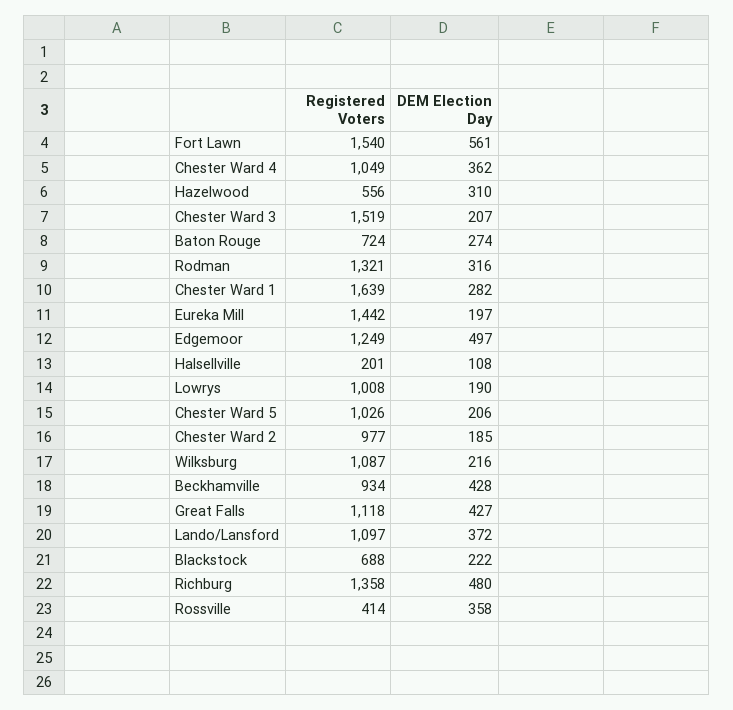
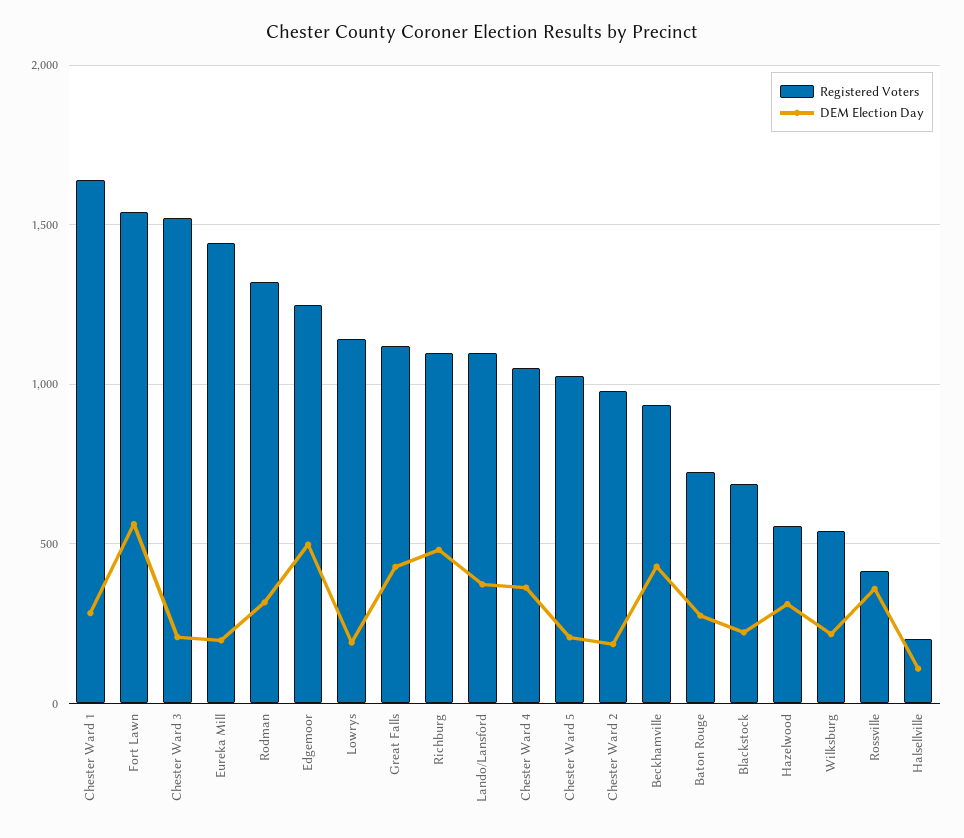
Registered Voters, Lowrys: 1008 -> 1150
Registered Voters, Wilksburg: 1087 -> 550
Registered Voters, Richburg: 1358 -> 1100

